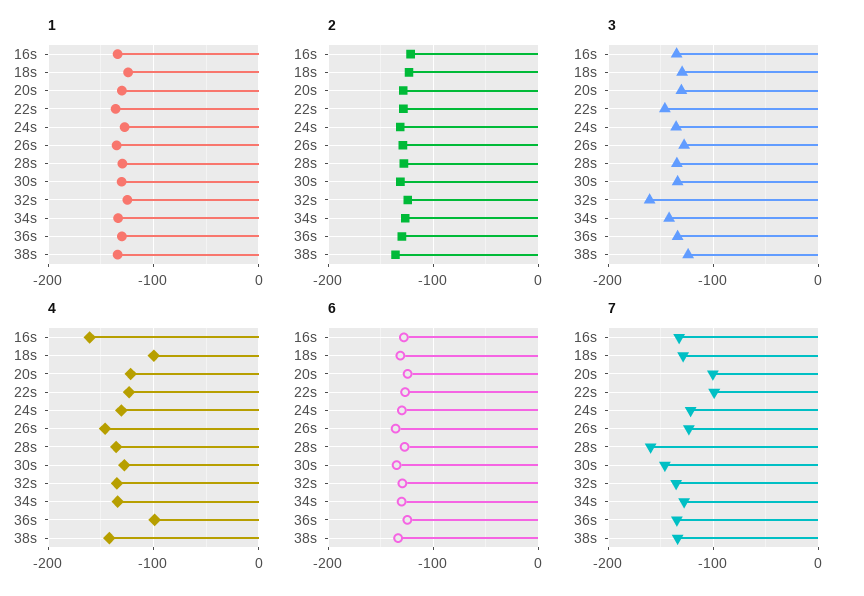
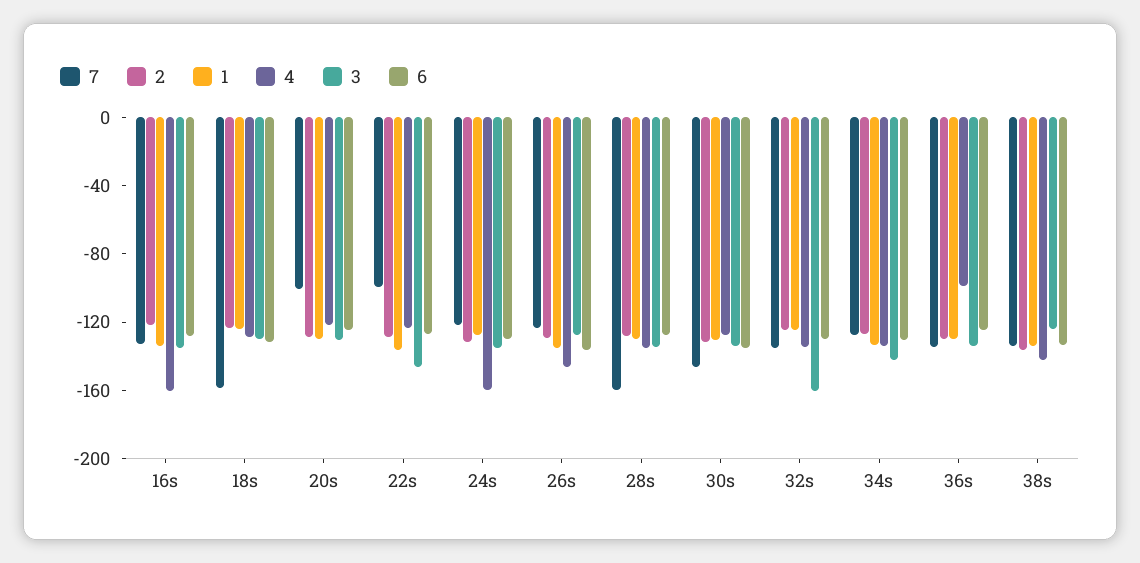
4, 18s: -100 -> -130
4, 24s: -130 -> -160
7, 18s: -130 -> -160

